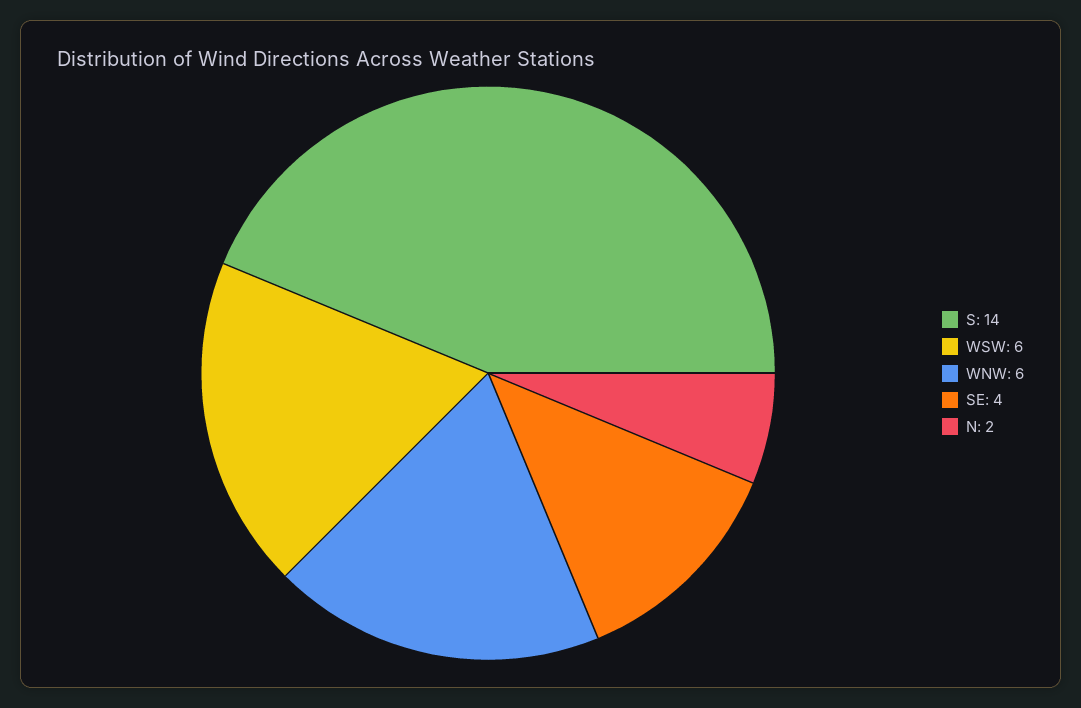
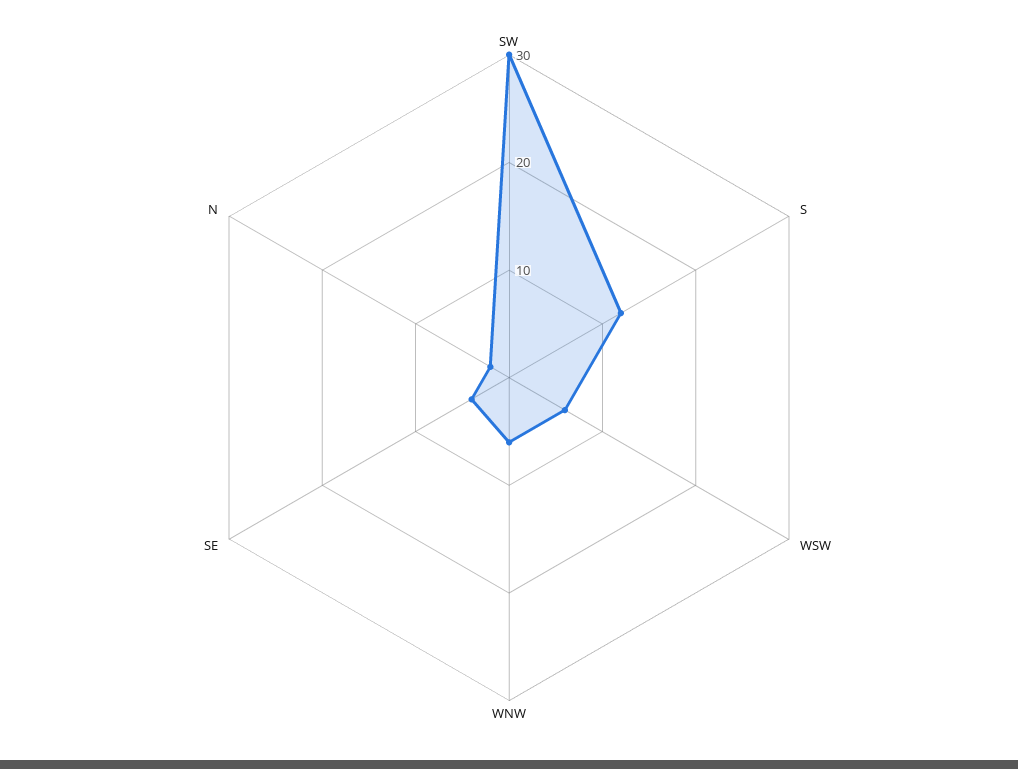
S: 14 -> 12
SW: none -> 30

